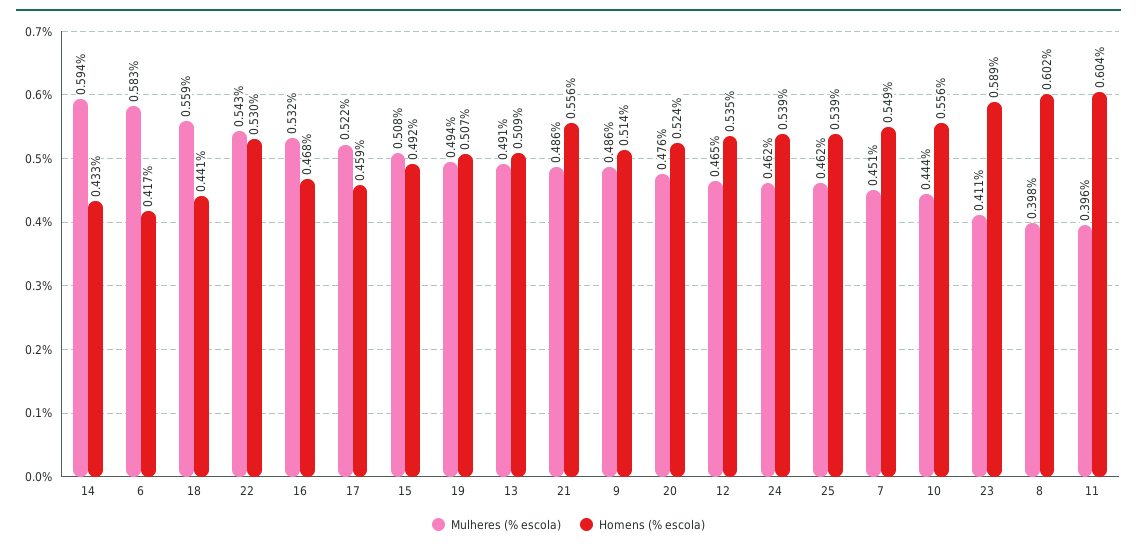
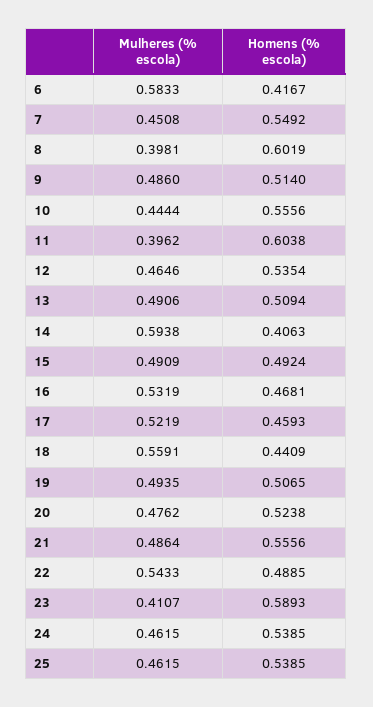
Homens (% escola), 14: 0.433 -> 0.4063
Homens (% escola), 22: 0.53 -> 0.4885
Mulheres (% escola), 15: 0.508 -> 0.4909

